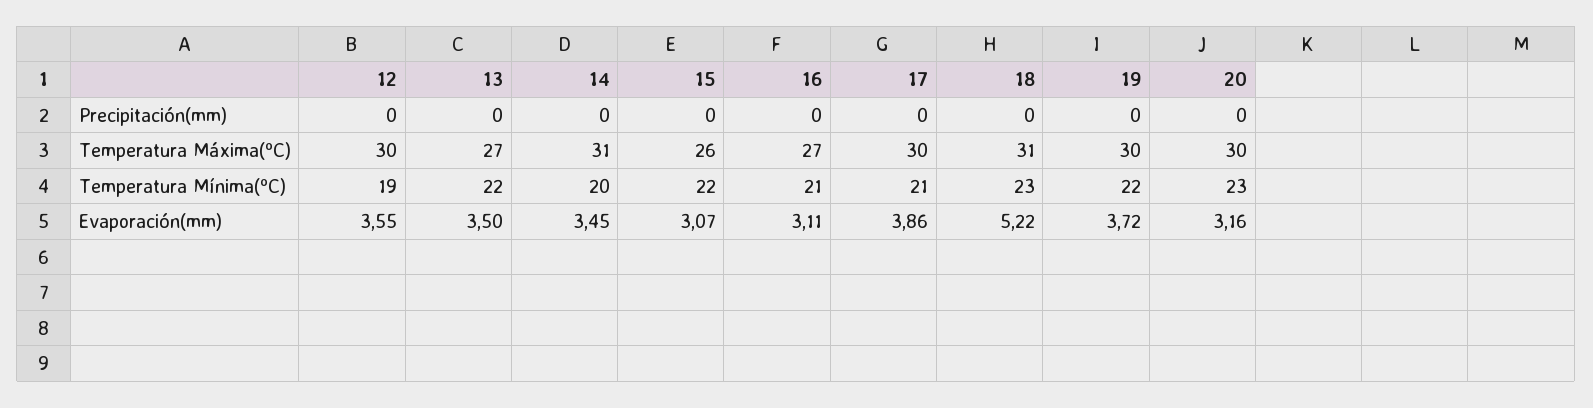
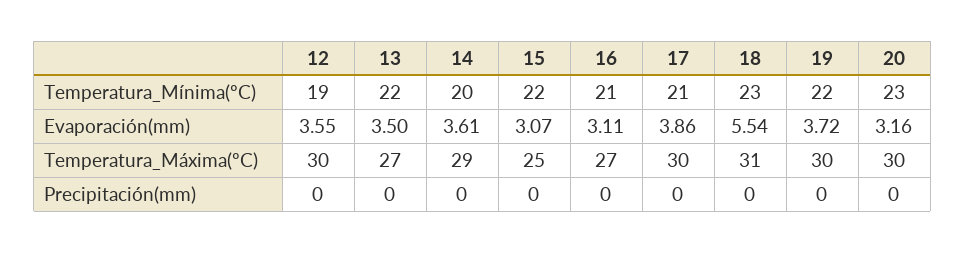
14, Temperatura Máxima(ºC): 31 -> 29
15, Temperatura Máxima(ºC): 26 -> 25
14, Evaporación(mm): 3.45 -> 3.61
18, Evaporación(mm): 5.22 -> 5.54

